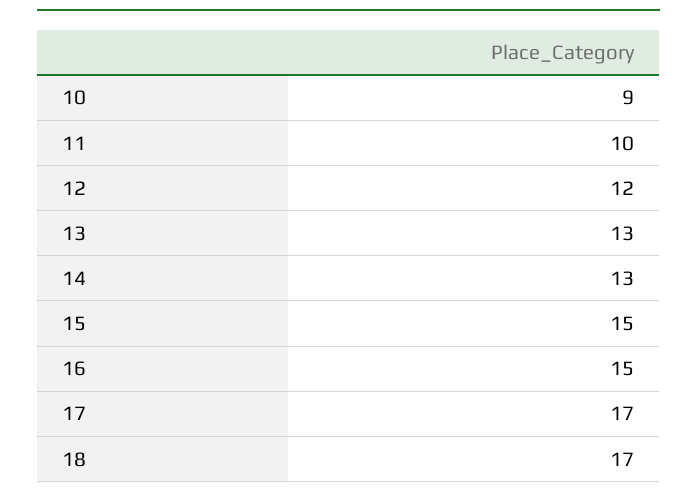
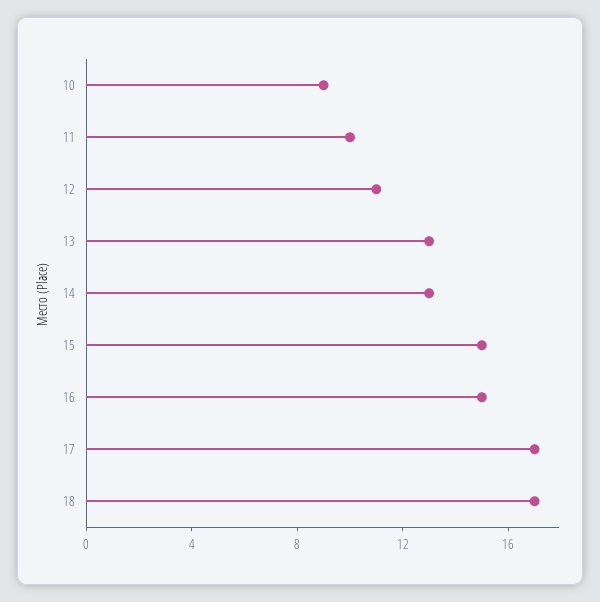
12: 12 -> 11

